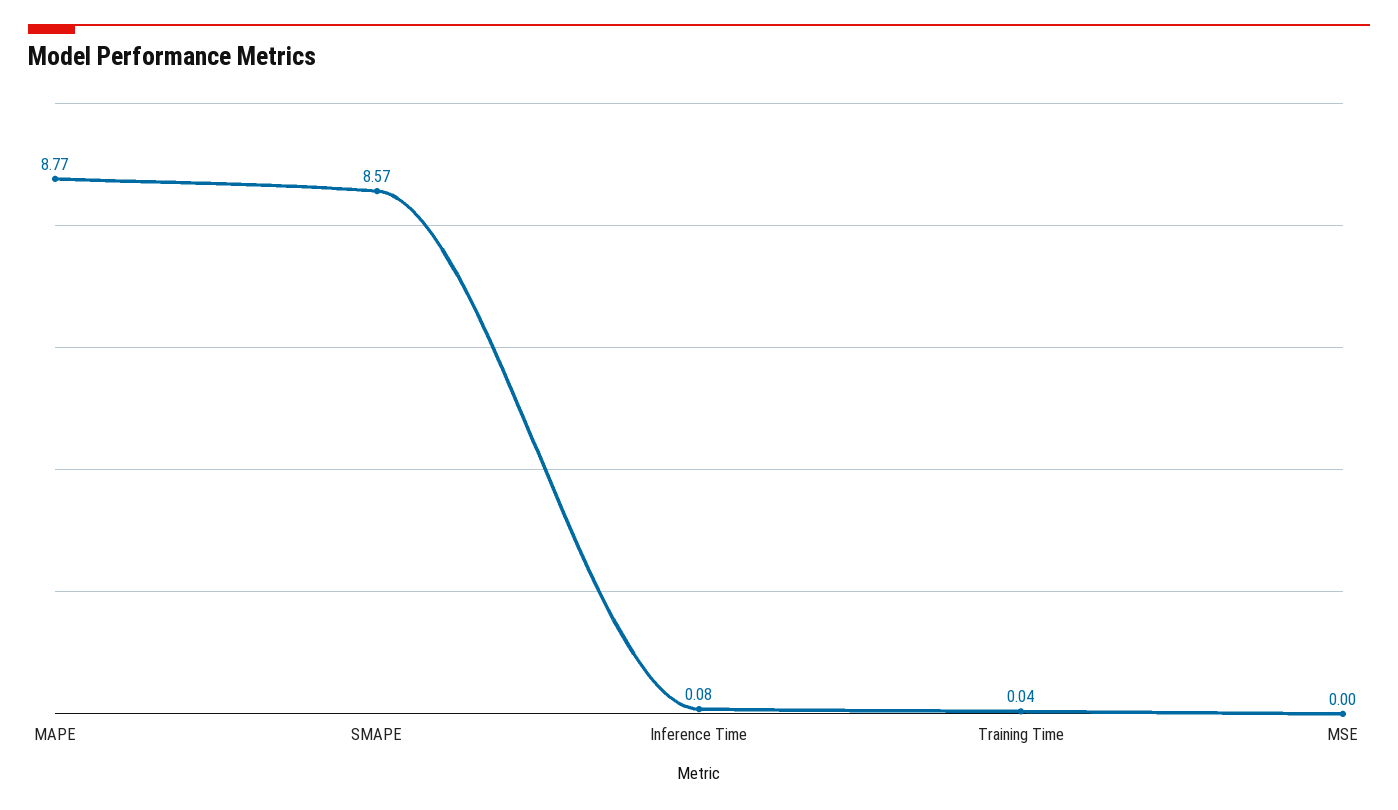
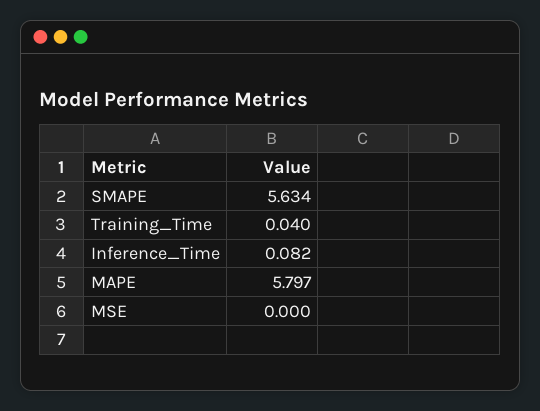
MAPE: 8.77 -> 5.797
SMAPE: 8.57 -> 5.634

